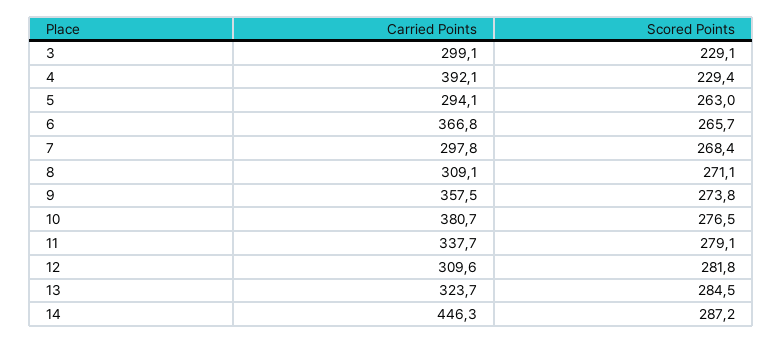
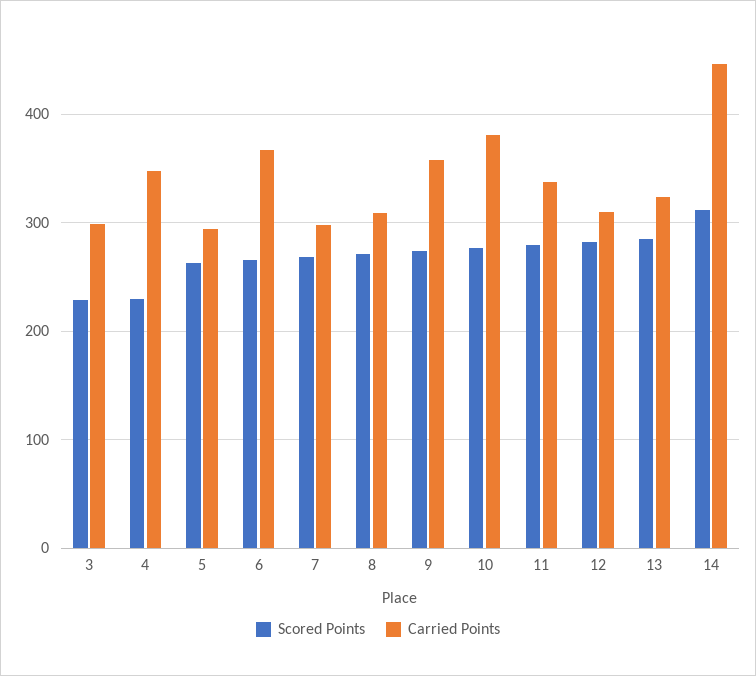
Carried Points, 4: 392.1 -> 350
Scored Points, 14: 287.2 -> 310

